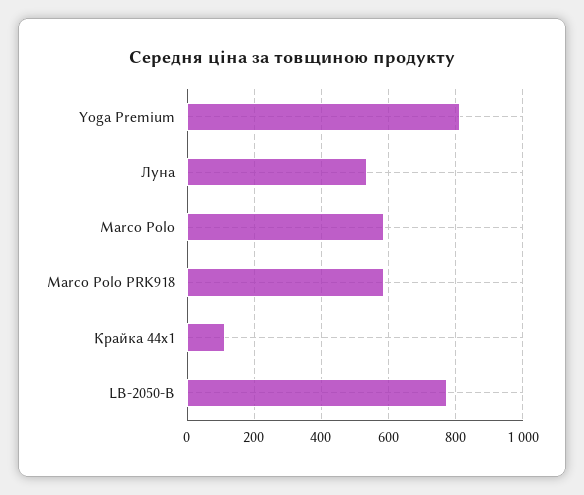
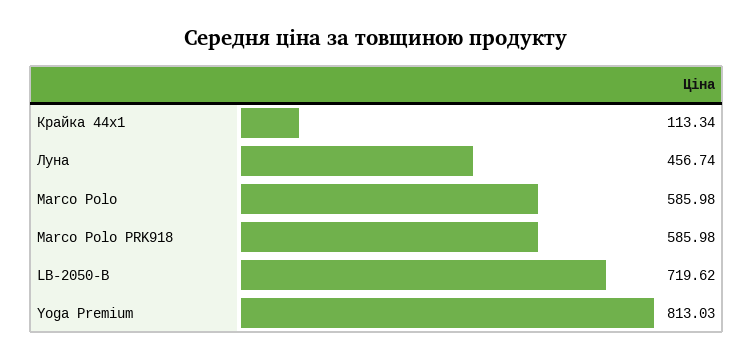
Луна: 540 -> 456.74
LB-2050-В: 780 -> 719.62

